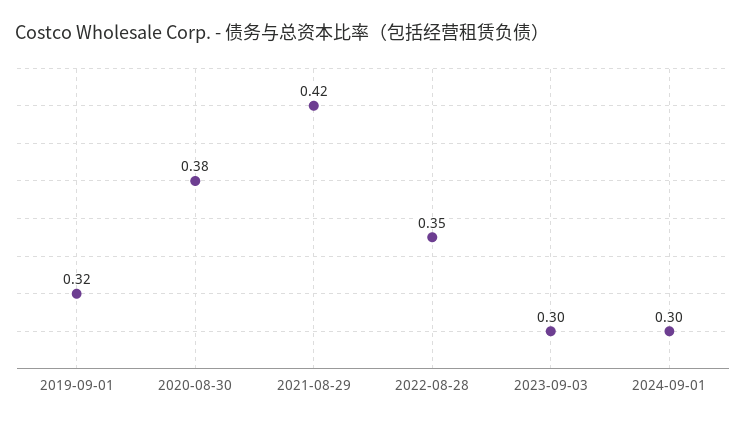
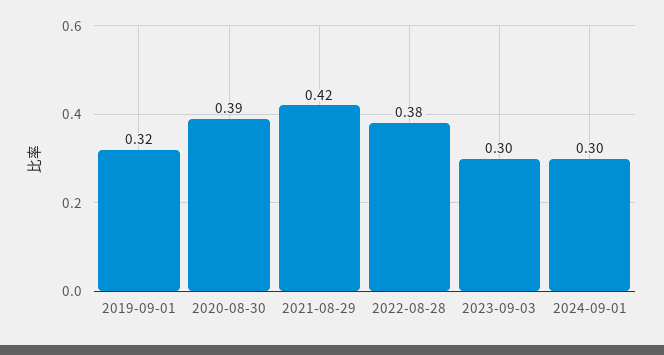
2020-08-30: 0.38 -> 0.39
2022-08-28: 0.35 -> 0.38

